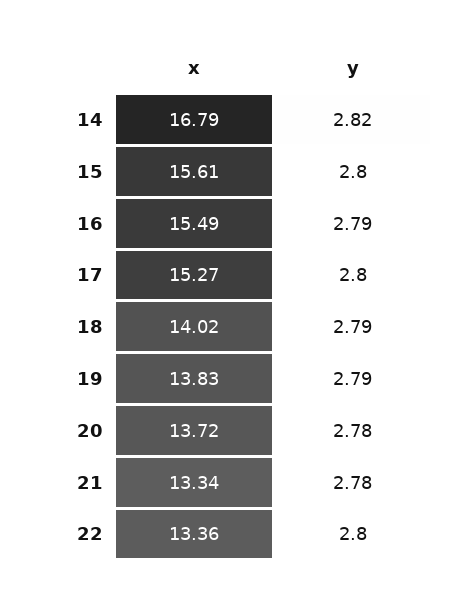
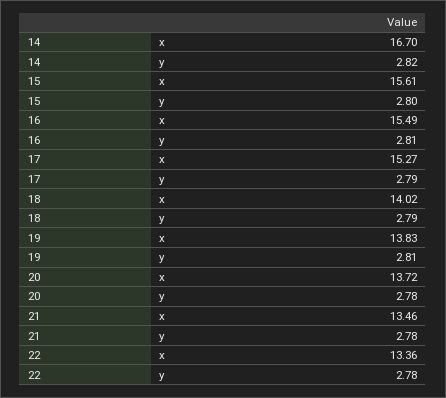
x, 14: 16.79 -> 16.7
y, 16: 2.79 -> 2.81
y, 17: 2.8 -> 2.79
y, 19: 2.79 -> 2.81
x, 21: 13.34 -> 13.46
y, 22: 2.8 -> 2.78

